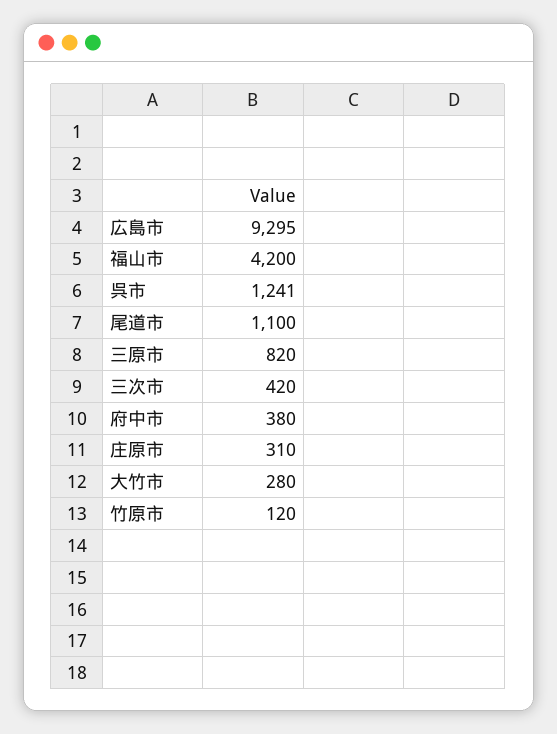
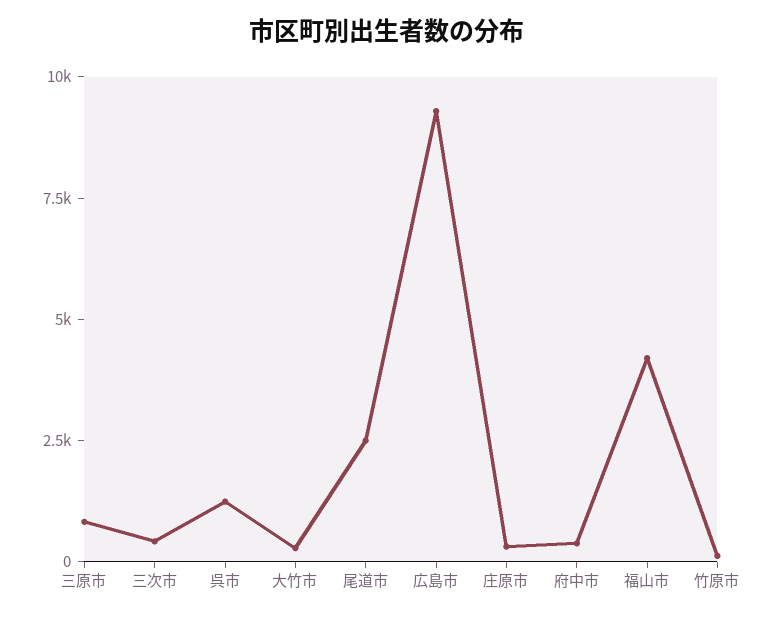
尾道市: 1100 -> 2500

